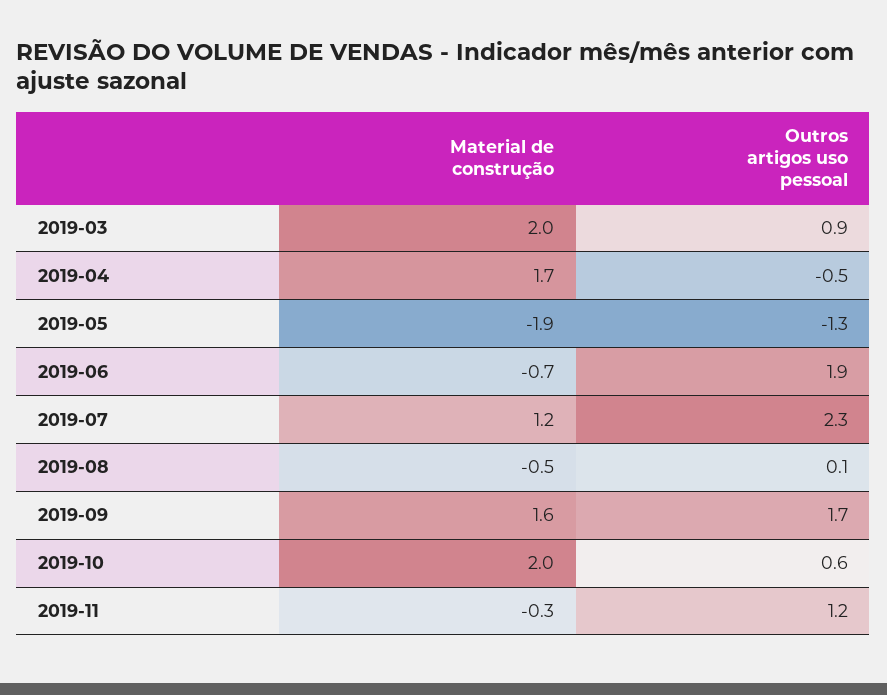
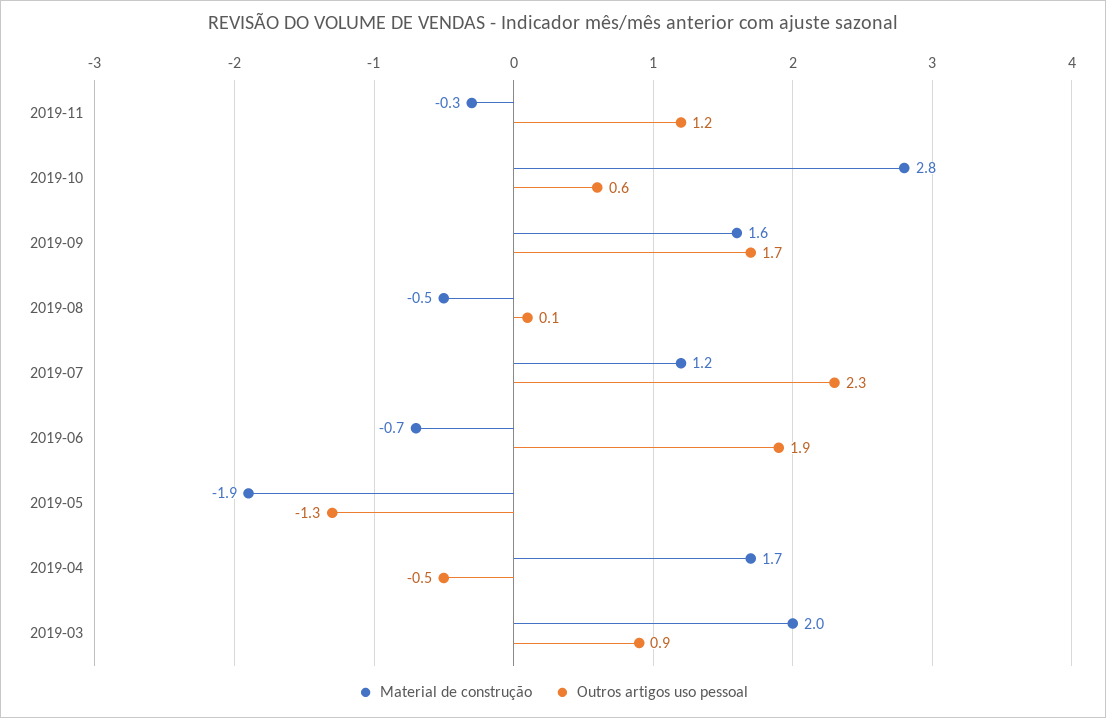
Material de construção, 2019-10: 2 -> 2.8

